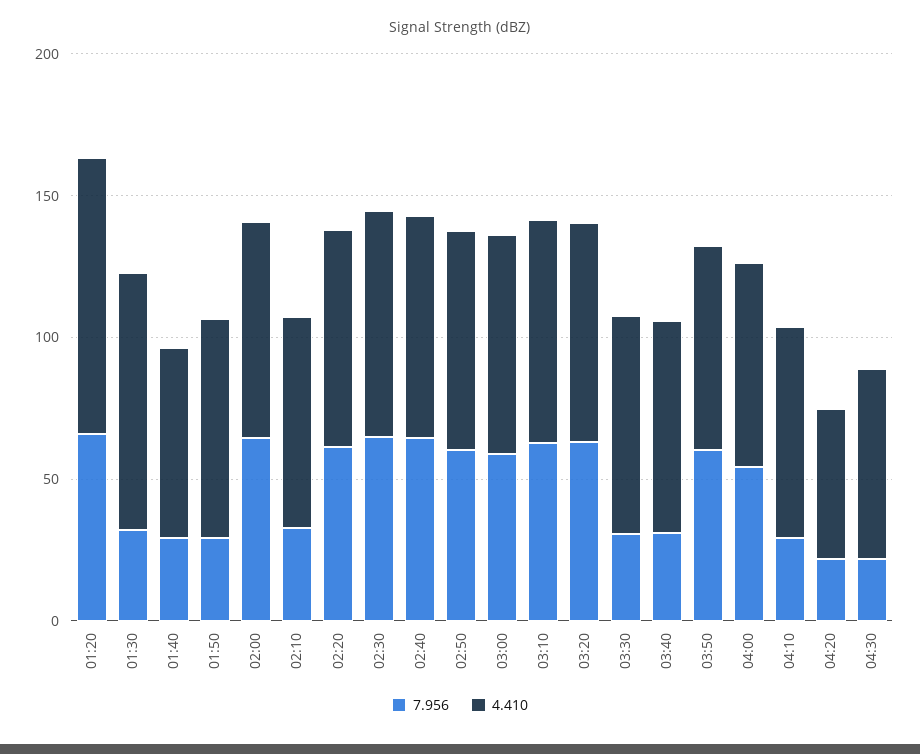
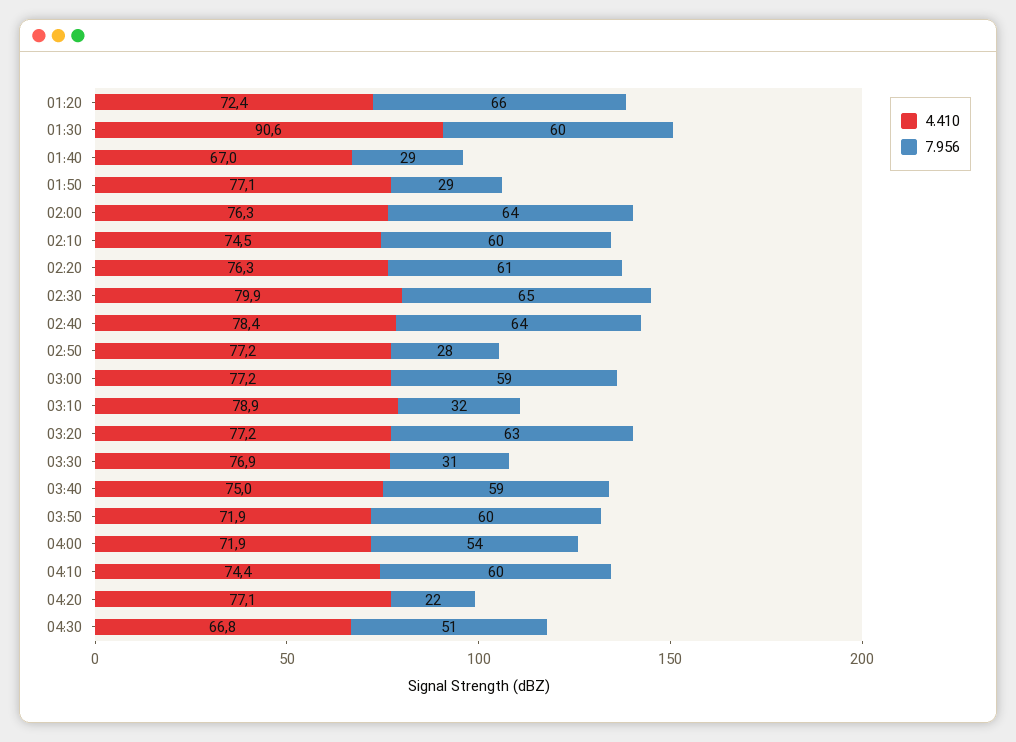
4.410, 01:20: 100 -> 72.4
7.956, 01:30: 30 -> 60
7.956, 02:10: 30 -> 60
7.956, 02:50: 60 -> 28
7.956, 03:10: 60 -> 32
7.956, 03:40: 30 -> 59
7.956, 04:10: 30 -> 60
4.410, 04:20: 50 -> 77.1
7.956, 04:30: 20 -> 51

